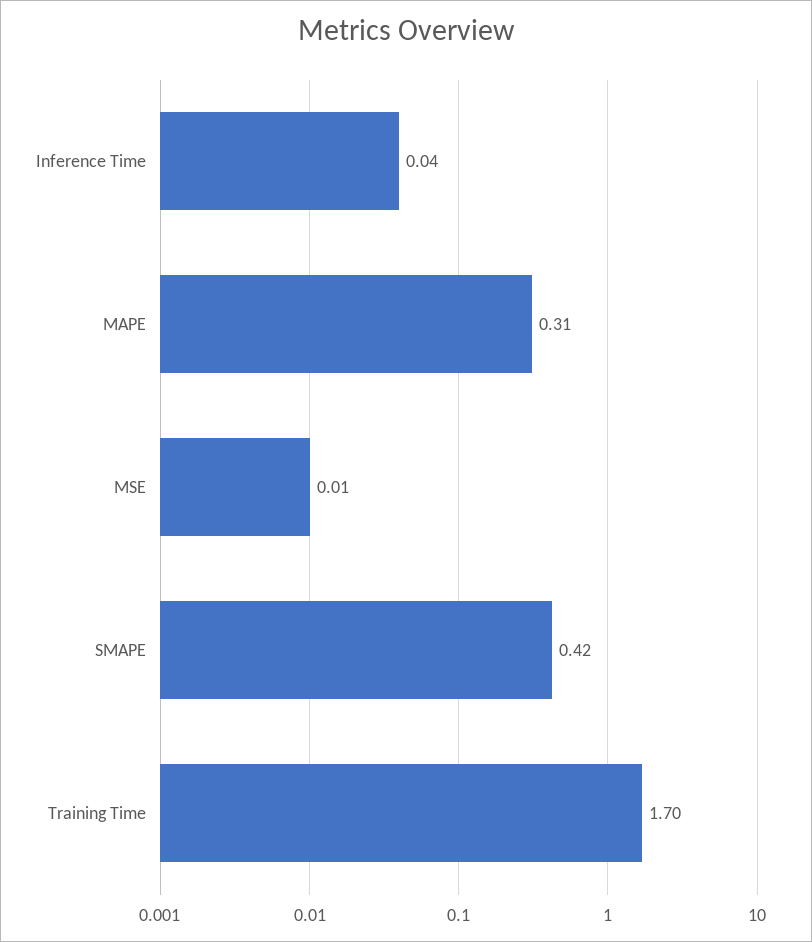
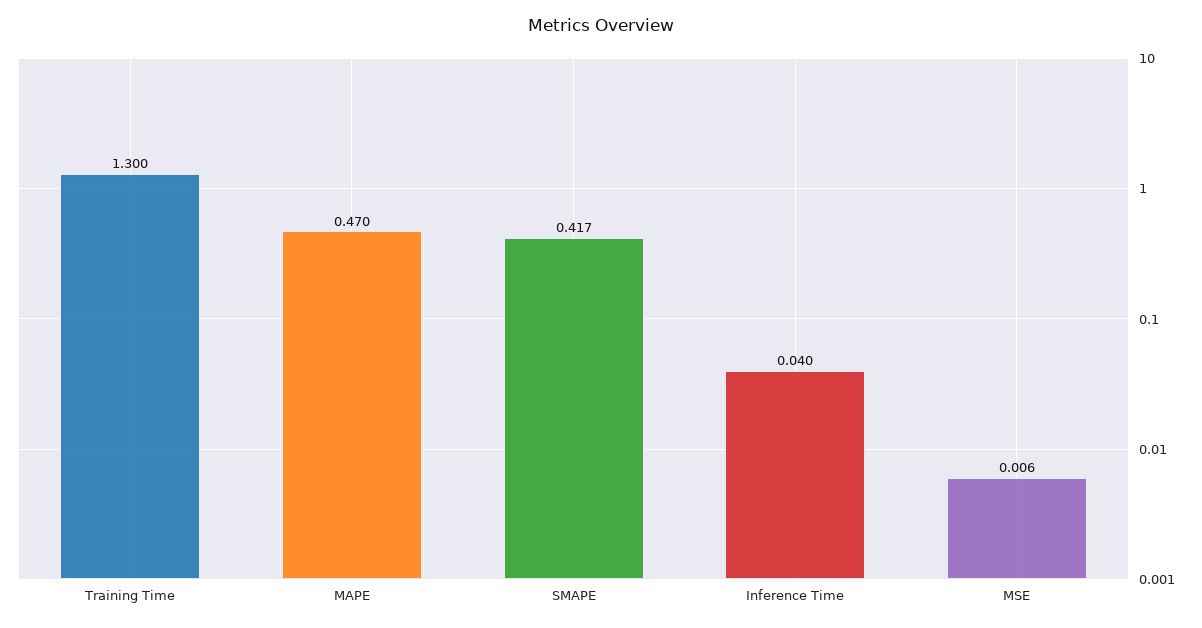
MAPE: 0.31 -> 0.47
Training Time: 1.7 -> 1.3

